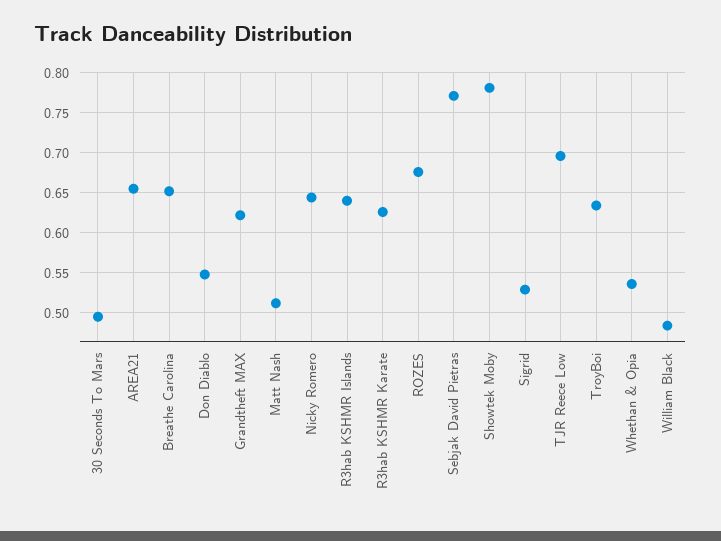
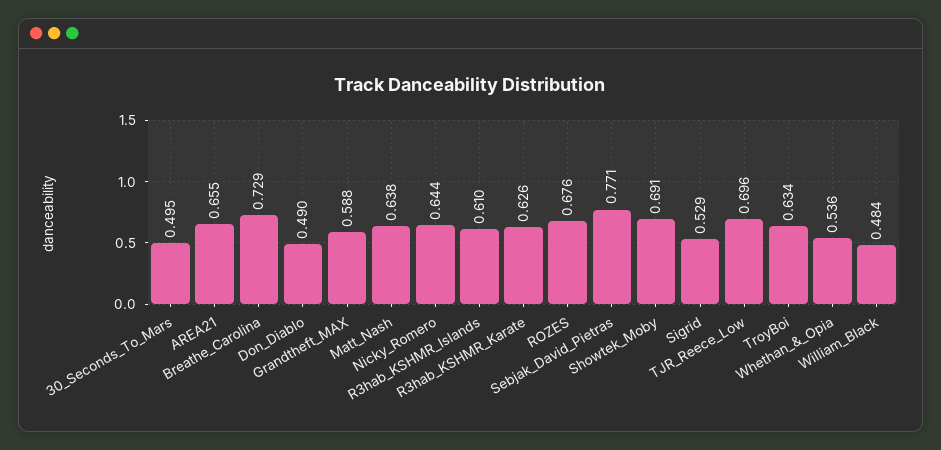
Breathe Carolina: 0.65 -> 0.729
Don Diablo: 0.55 -> 0.49
Grandtheft MAX: 0.62 -> 0.588
Matt Nash: 0.51 -> 0.638
R3hab KSHMR Islands: 0.64 -> 0.61
Showtek Moby: 0.78 -> 0.691

